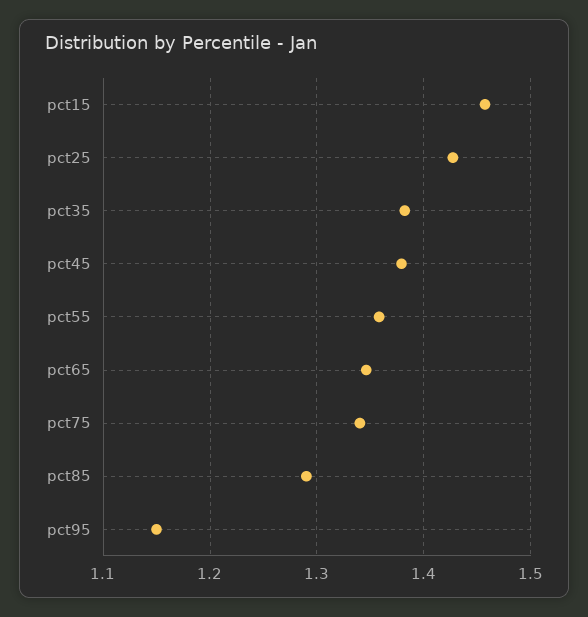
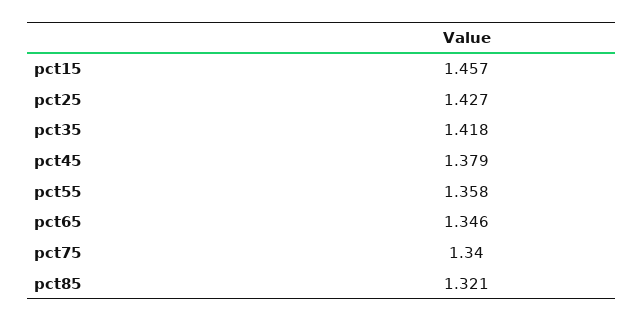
pct35: 1.38 -> 1.418
pct85: 1.29 -> 1.321
pct95: 1.15 -> none

